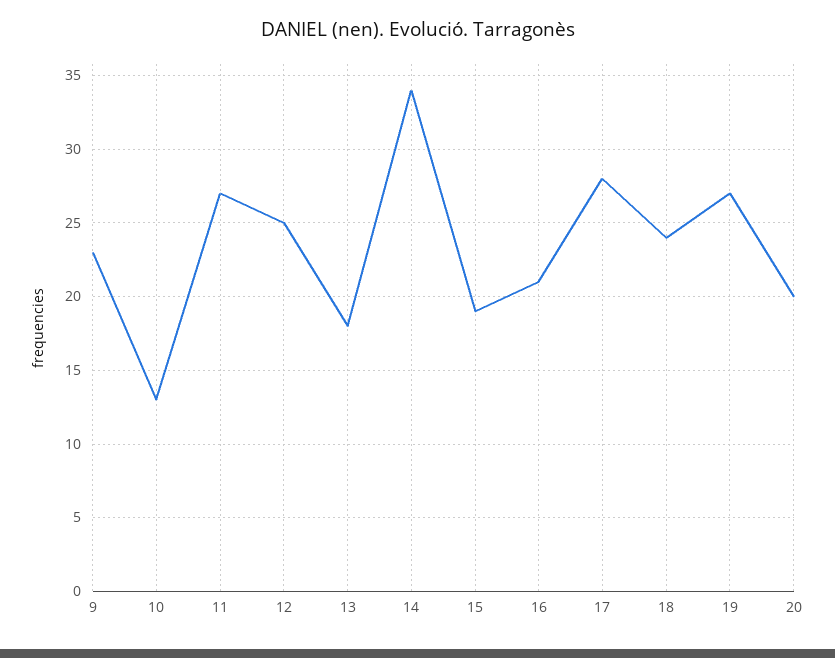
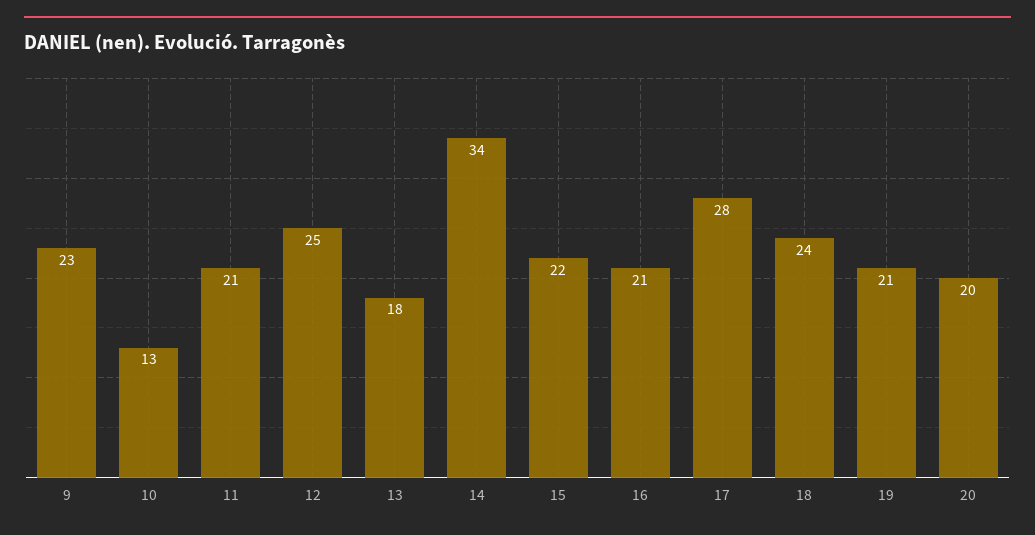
11: 27 -> 21
15: 19 -> 22
19: 27 -> 21

